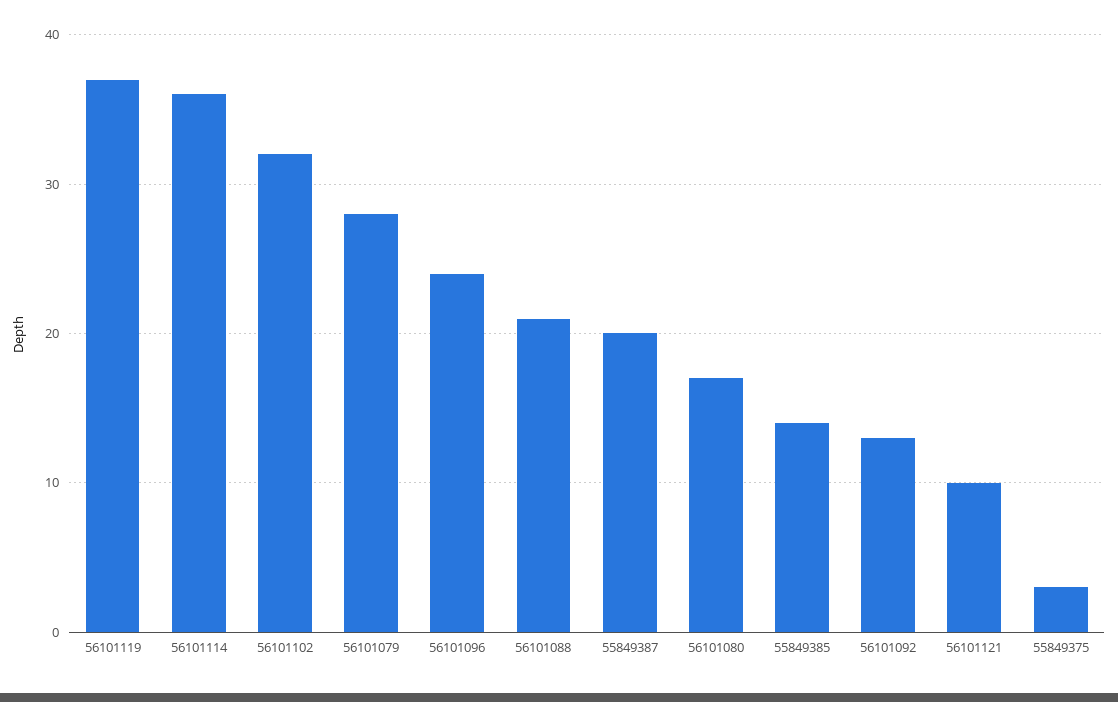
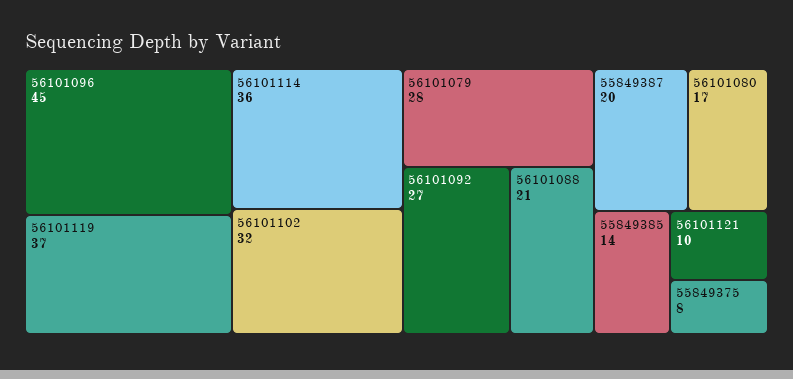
56101096: 24 -> 45
56101092: 13 -> 27
55849375: 3 -> 8

